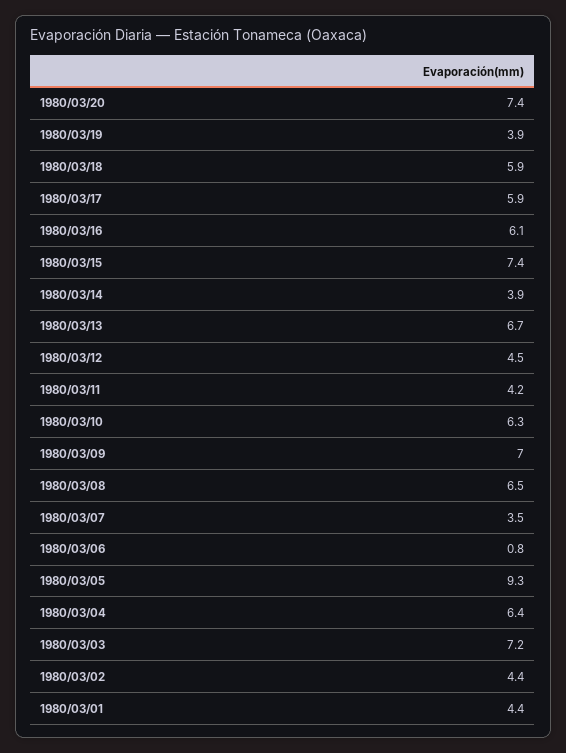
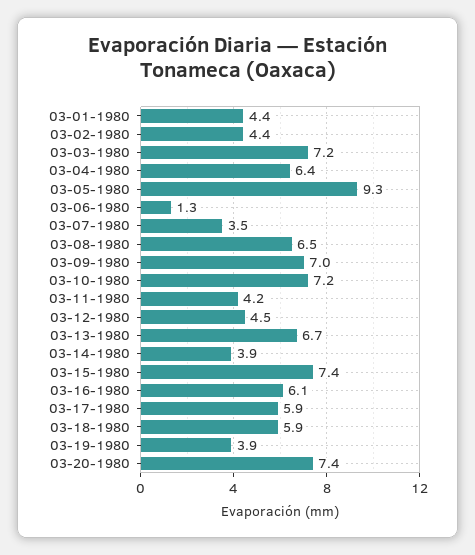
1980/03/10: 6.3 -> 7.2
1980/03/06: 0.8 -> 1.3

